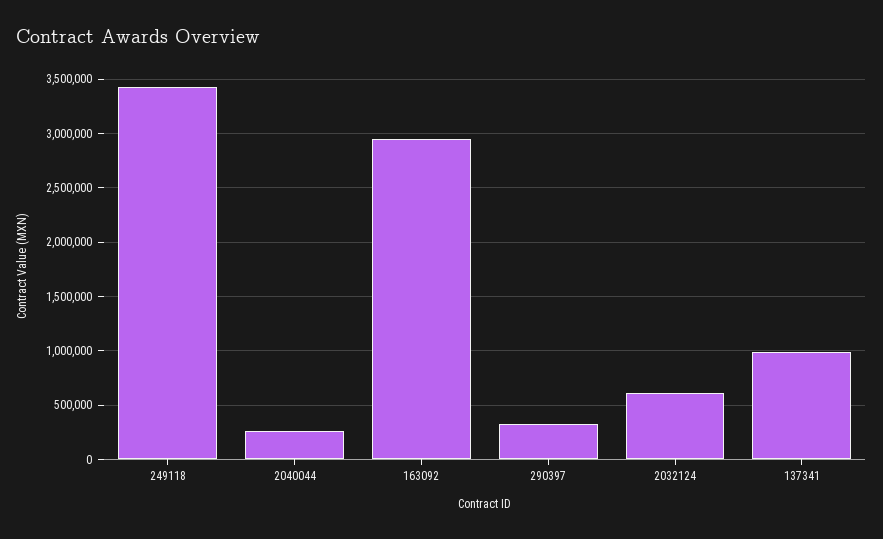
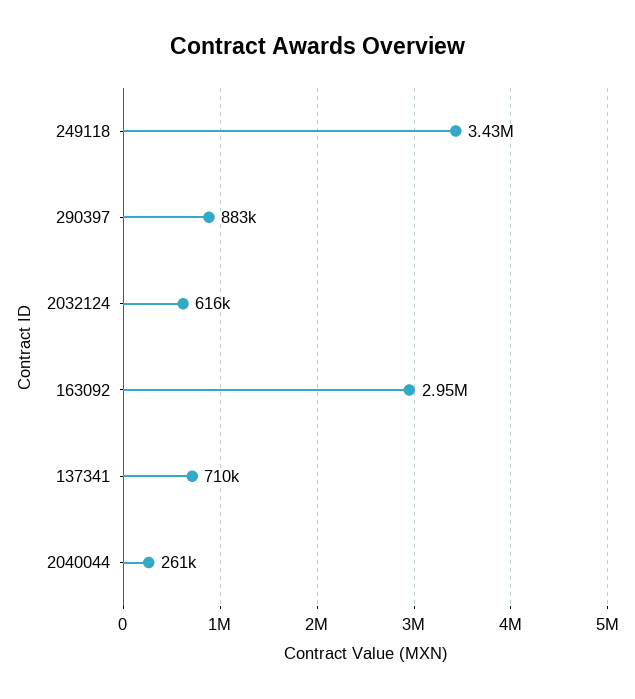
290397: 300000 -> 883000
137341: 1000000 -> 710000

